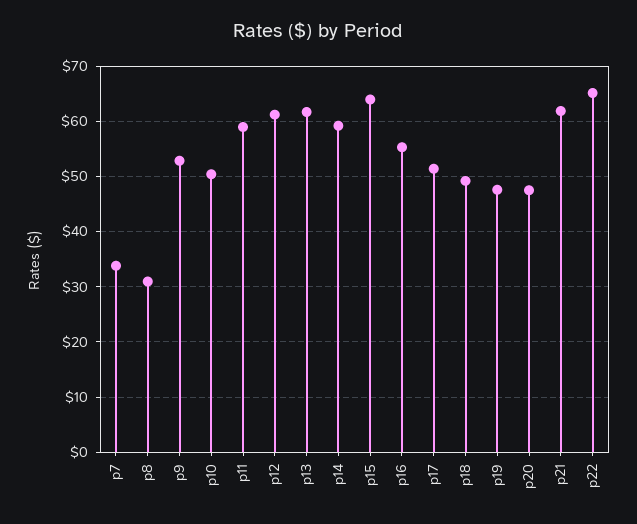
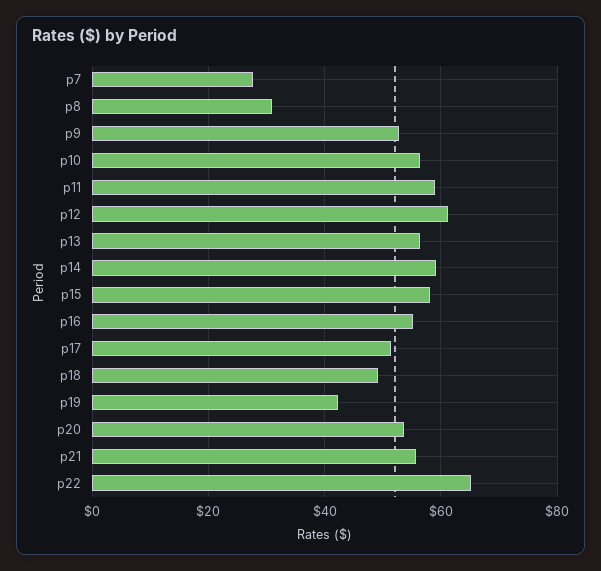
p7: 34 -> 28
p10: 50 -> 56
p13: 62 -> 56
p15: 64 -> 58
p19: 48 -> 42
p20: 48 -> 54
p21: 62 -> 56

